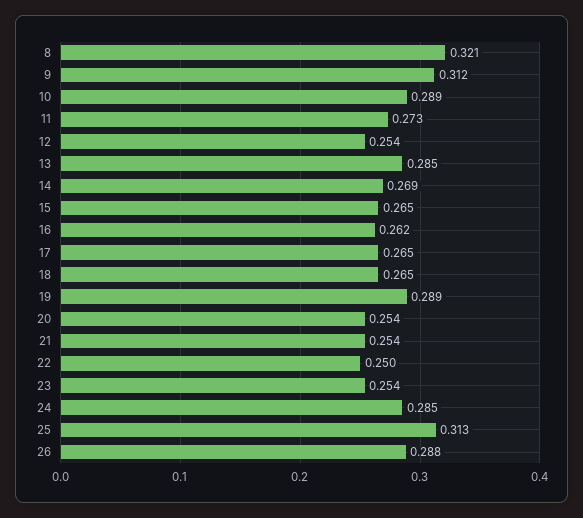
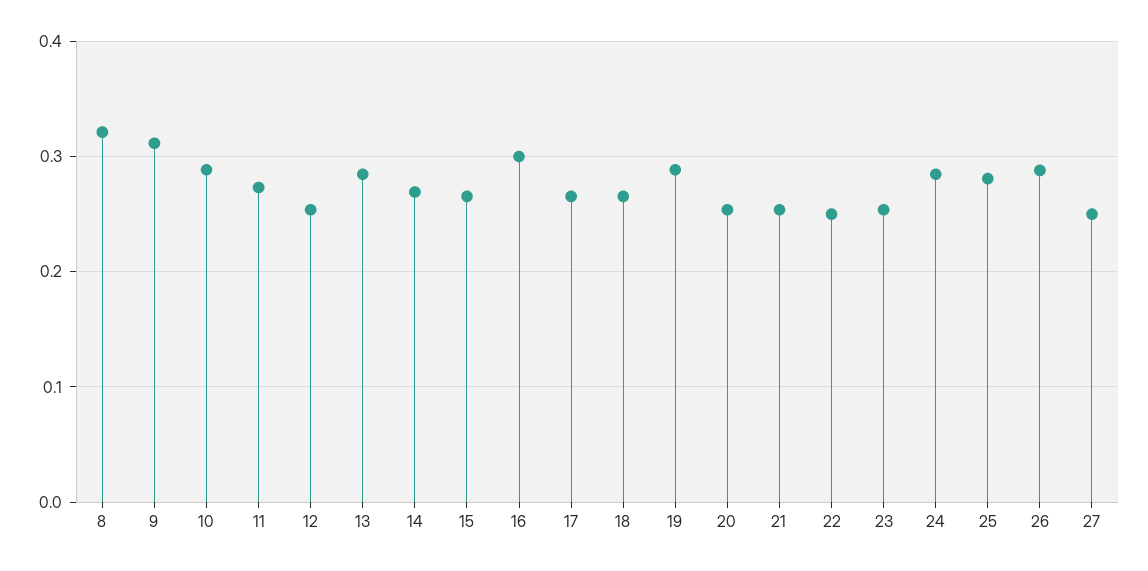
16: 0.262 -> 0.3
25: 0.313 -> 0.28
27: none -> 0.25

